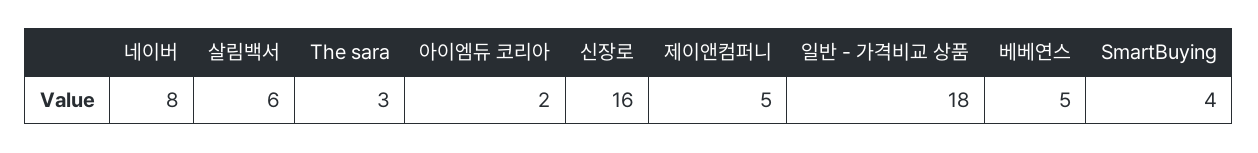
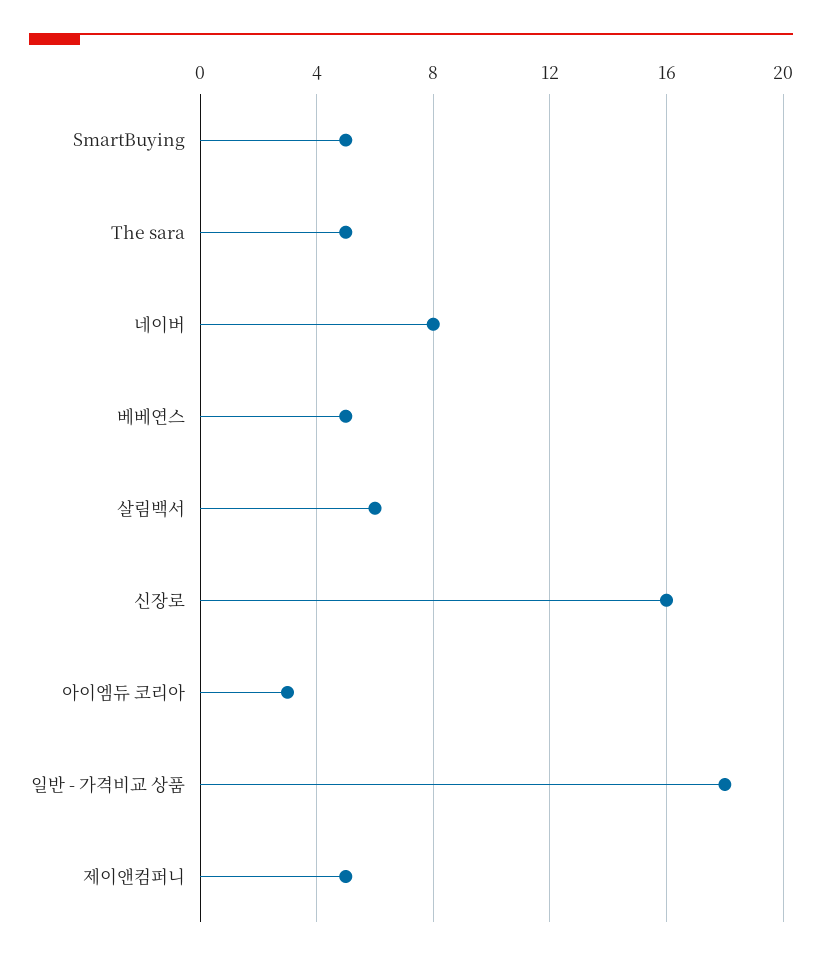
The sara: 3 -> 5
아이엠듀 코리아: 2 -> 3
SmartBuying: 4 -> 5

